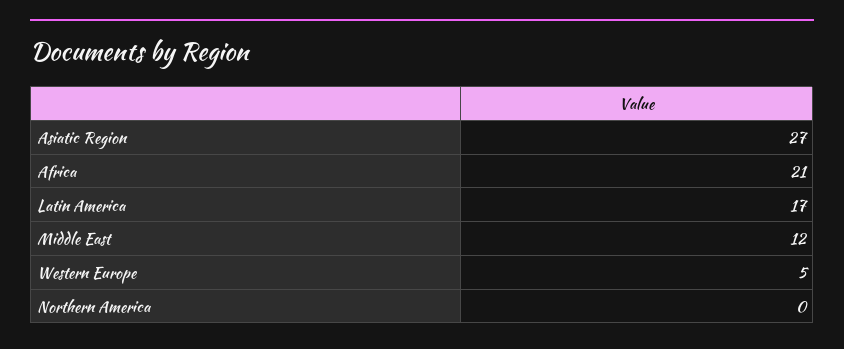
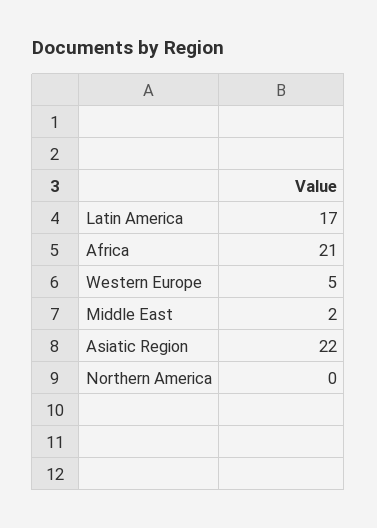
Asiatic Region: 27 -> 22
Middle East: 12 -> 2

